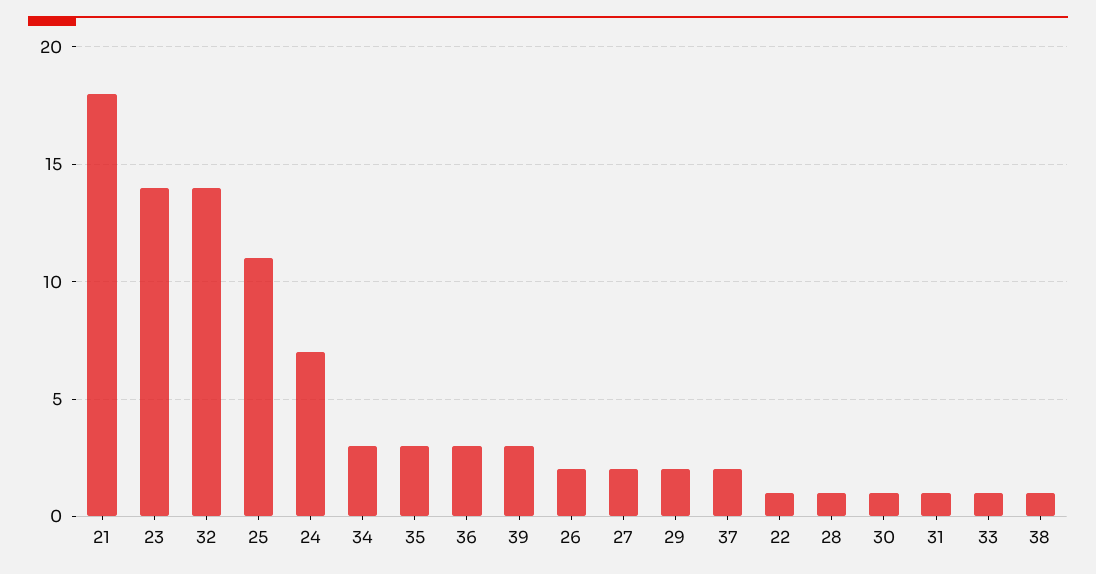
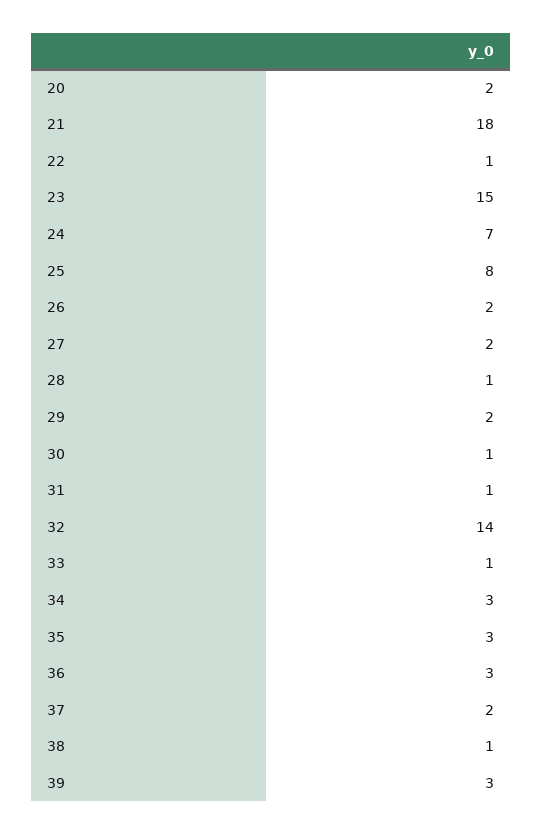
23: 14 -> 15
25: 11 -> 8
20: none -> 2

